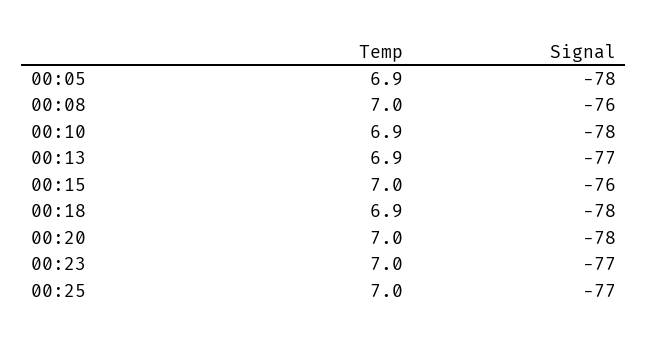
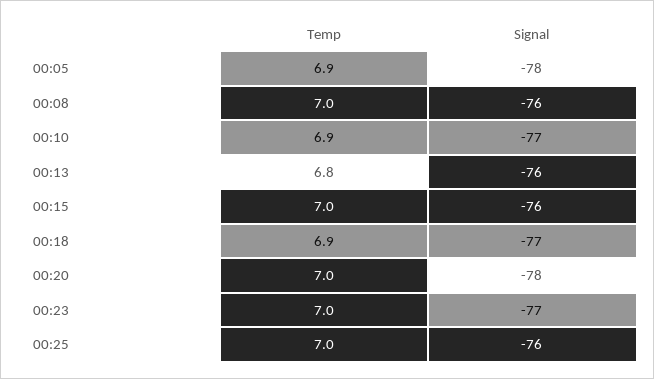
Signal, 00:10: -78 -> -77
Temp, 00:13: 6.9 -> 6.8
Signal, 00:13: -77 -> -76
Signal, 00:18: -78 -> -77
Signal, 00:25: -77 -> -76

